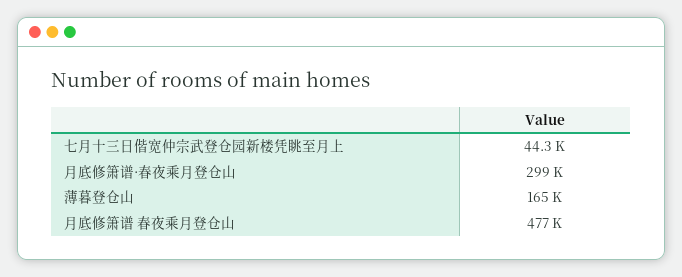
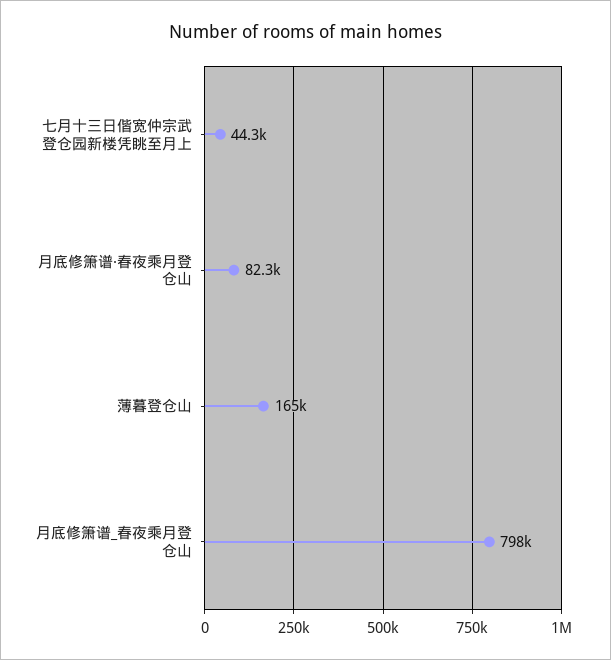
月底修箫谱·春夜乘月登仓山: 299000 -> 82300
月底修箫谱 春夜乘月登仓山: 477000 -> 798000

